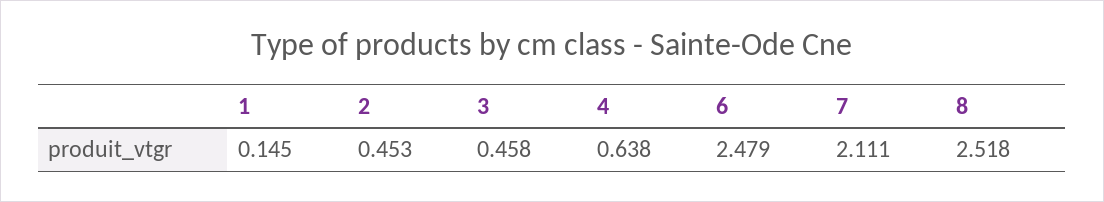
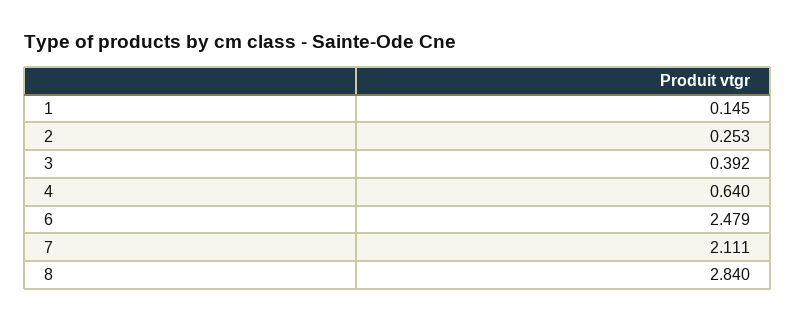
2: 0.453 -> 0.253
3: 0.458 -> 0.392
4: 0.638 -> 0.64
8: 2.518 -> 2.84

